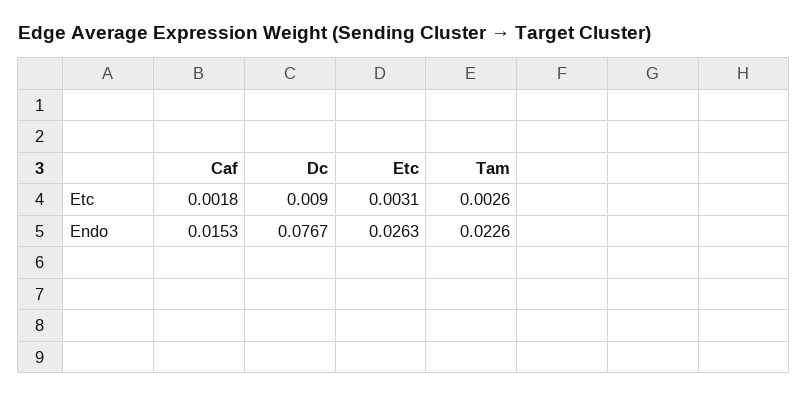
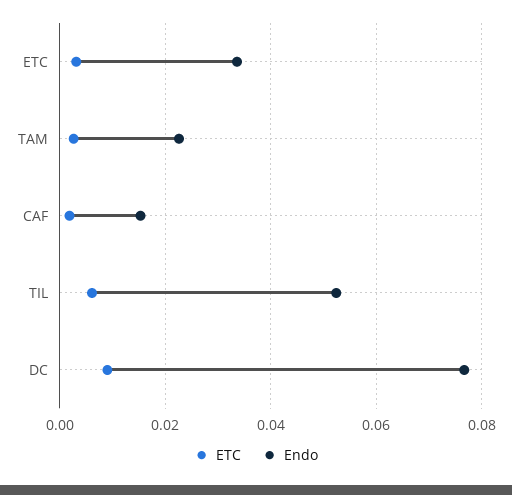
Endo, Etc: 0.0263 -> 0.034
Etc, TIL: none -> 0.006
Endo, TIL: none -> 0.052

